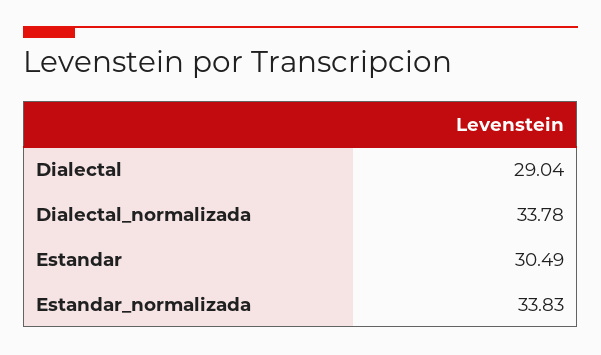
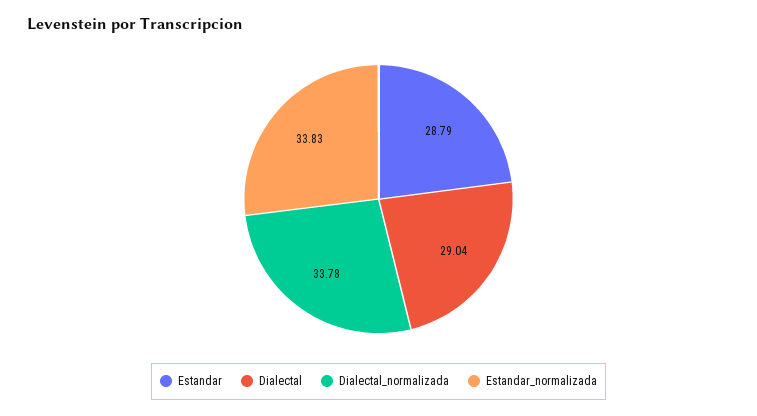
Estandar: 30.49 -> 28.79

